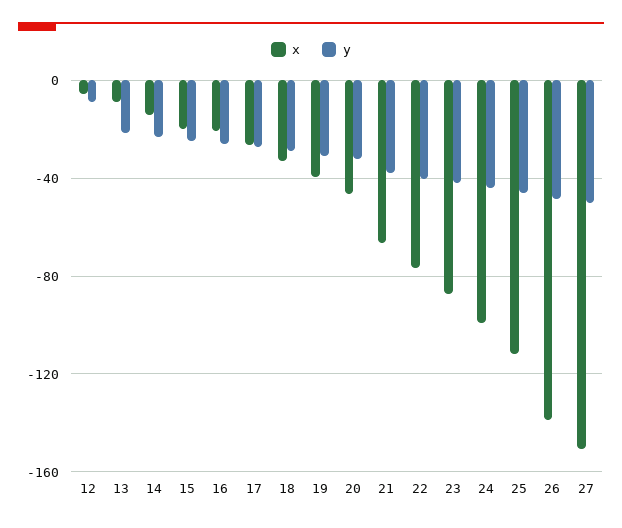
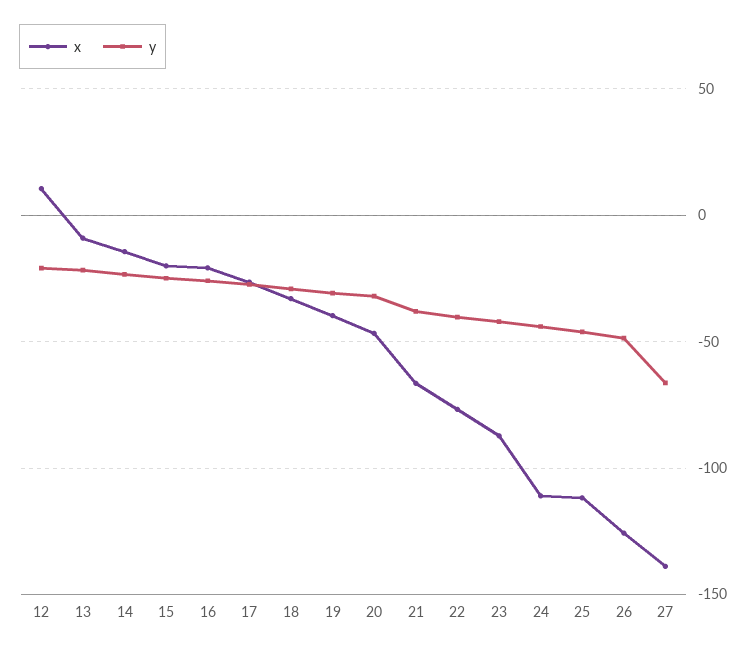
x, 12: -5 -> 10
y, 12: -10 -> -20
x, 24: -100 -> -110
x, 26: -140 -> -125
x, 27: -150 -> -140
y, 27: -50 -> -65

